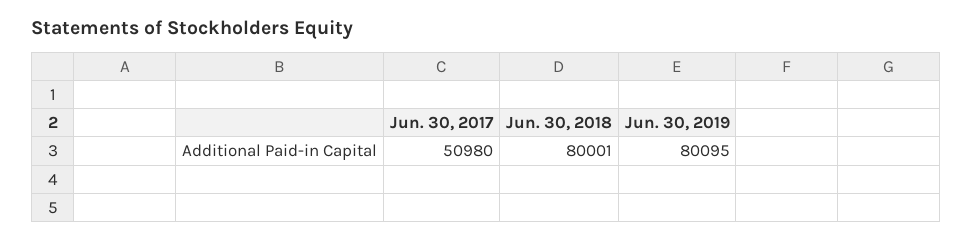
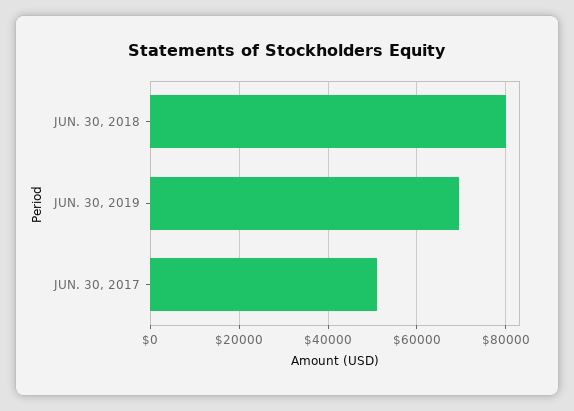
Jun. 30, 2019: 80095 -> 70000

